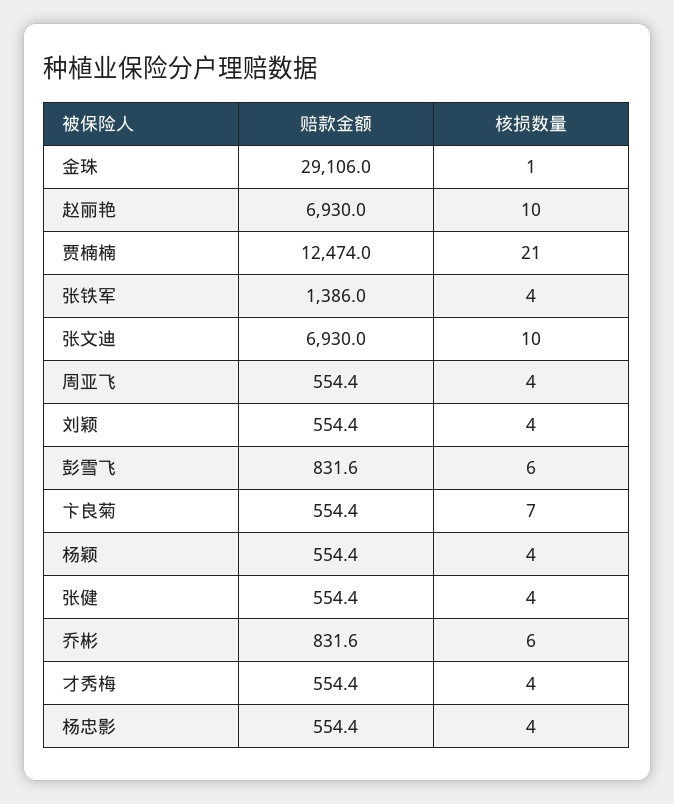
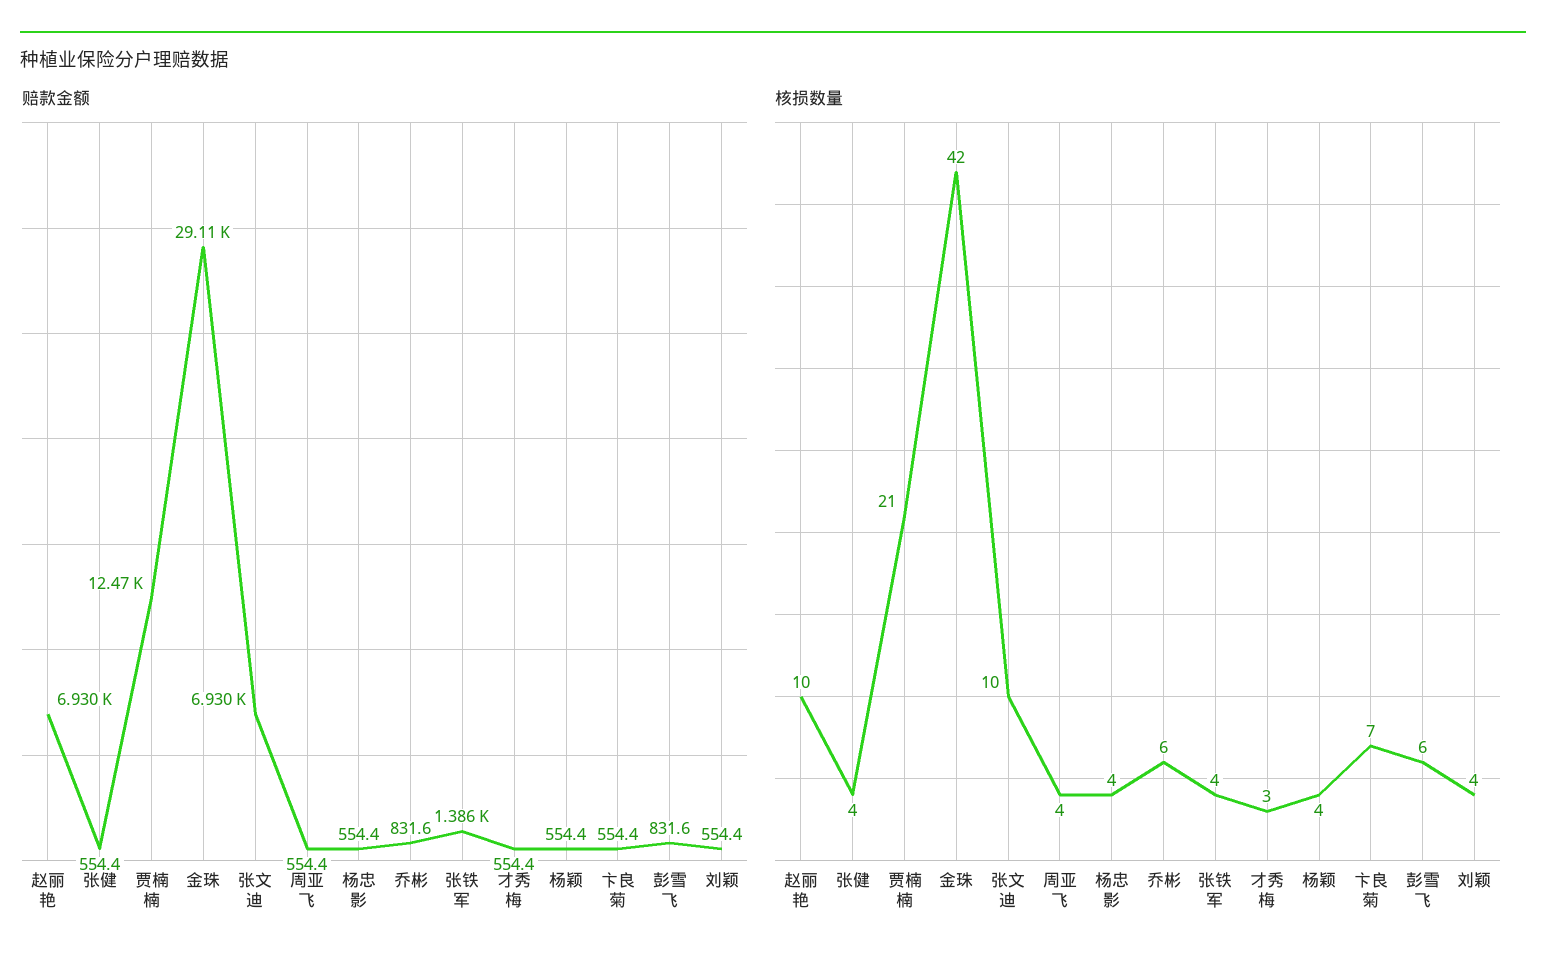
核损数量, 金珠: 1 -> 42
核损数量, 才秀梅: 4 -> 3

